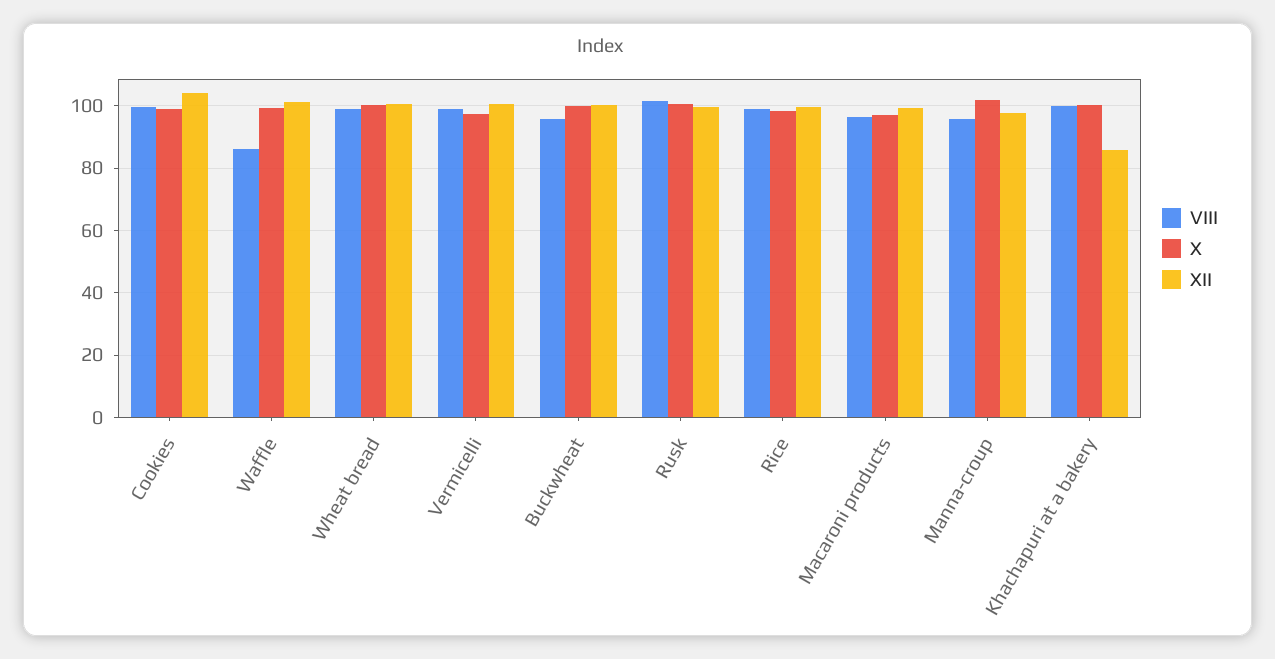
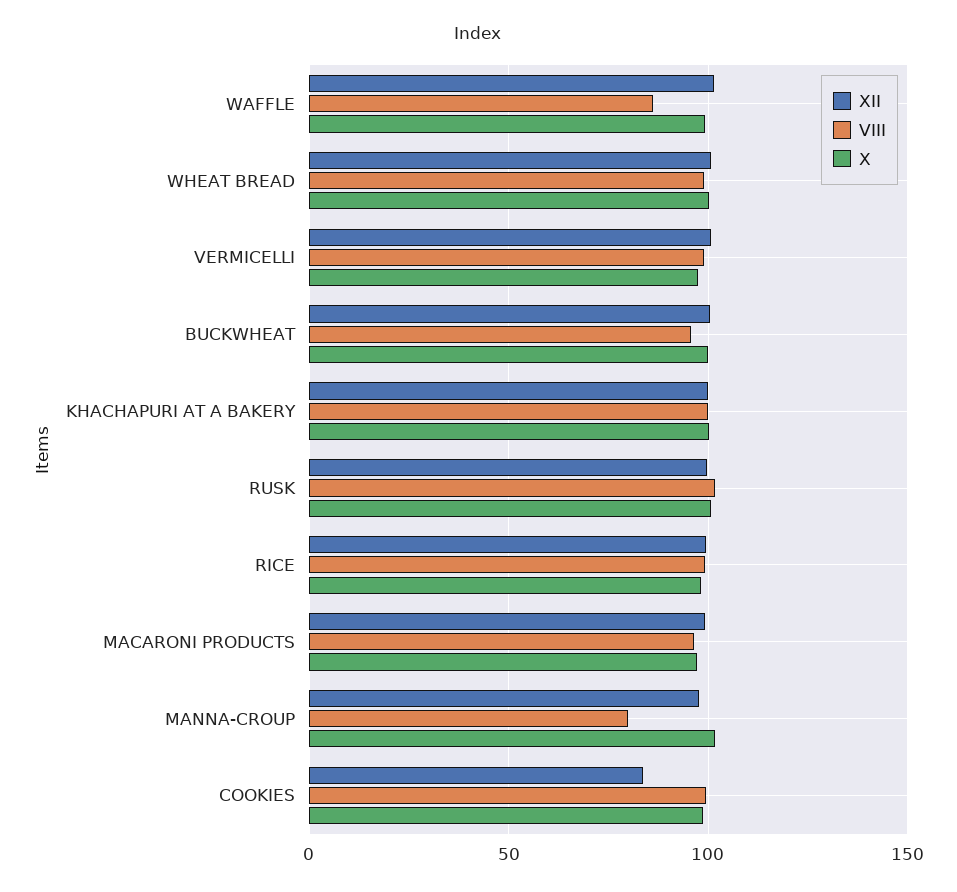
XII, Cookies: 104 -> 85
VIII, Manna-croup: 96 -> 80
XII, Khachapuri at a bakery: 86 -> 100

